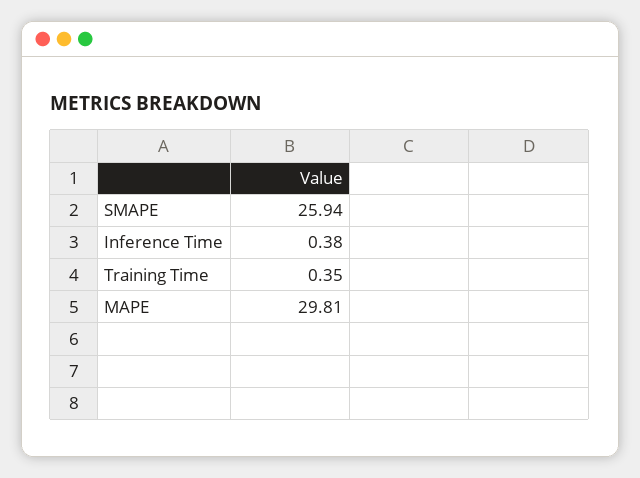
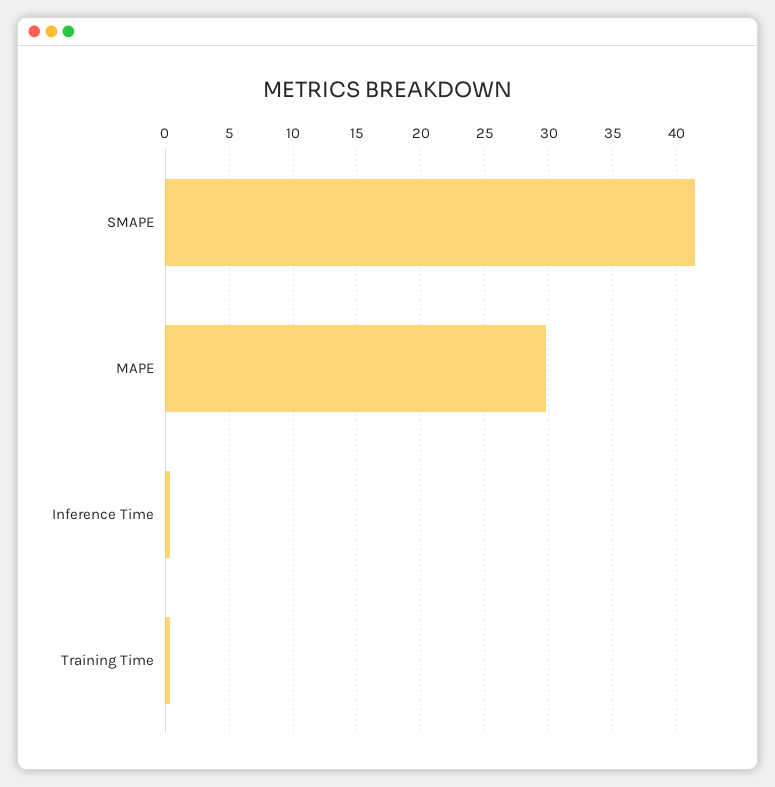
SMAPE: 25.94 -> 41.5

